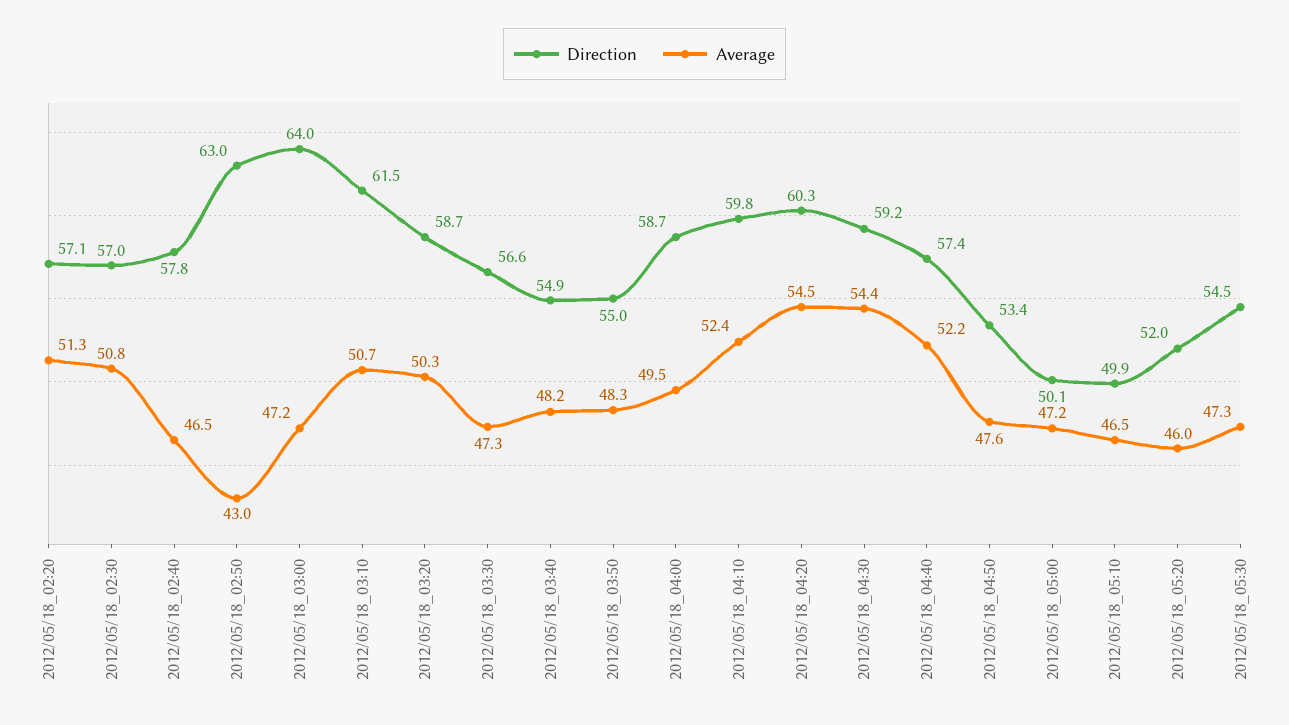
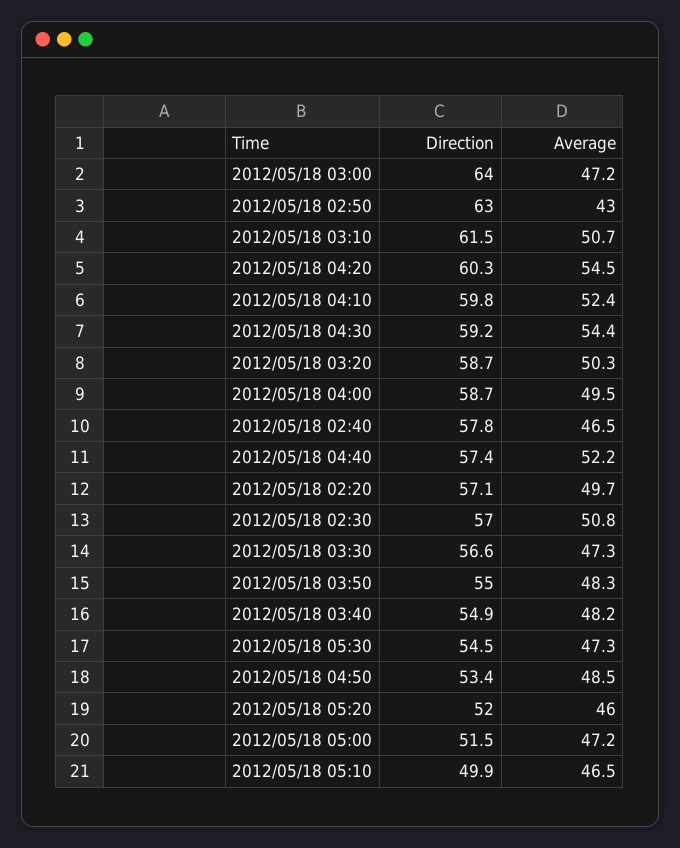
Average, 2012/05/18_02:20: 51.3 -> 49.7
Average, 2012/05/18_04:50: 47.6 -> 48.5
Direction, 2012/05/18_05:00: 50.1 -> 51.5

